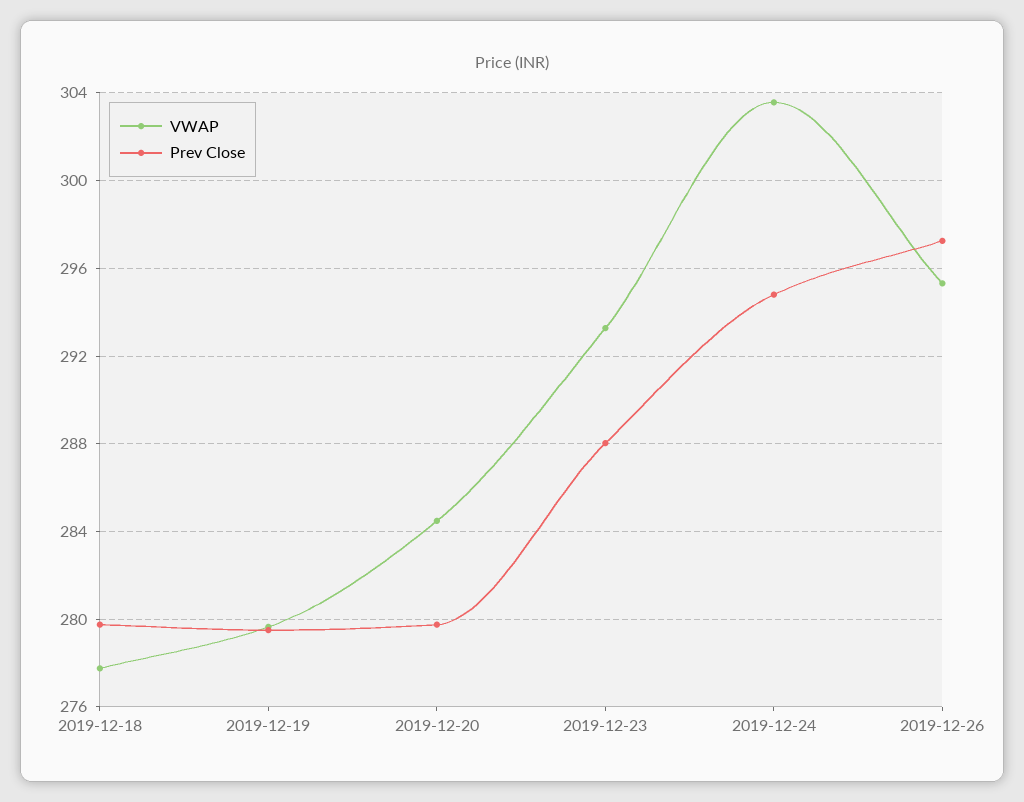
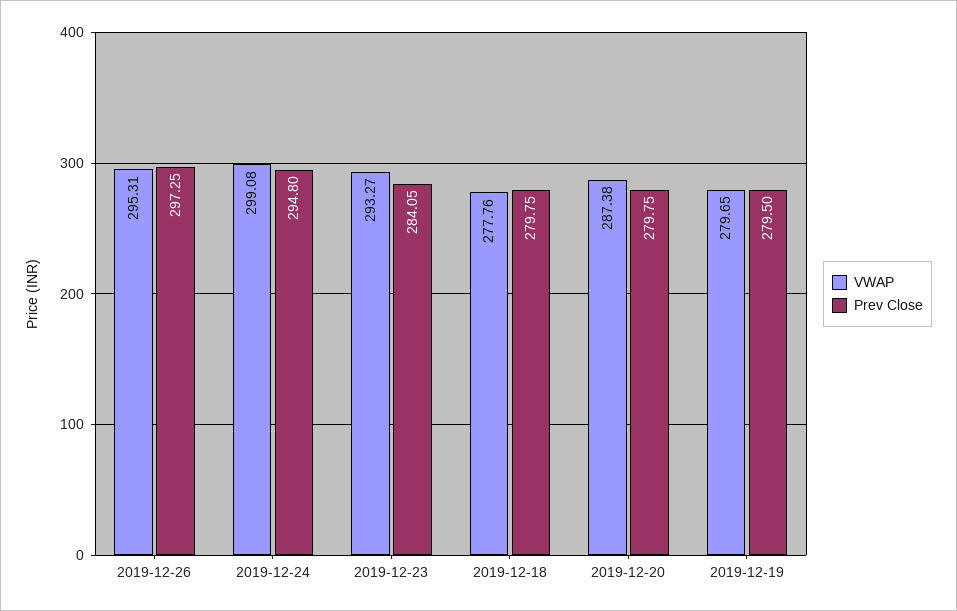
VWAP, 2019-12-20: 284.5 -> 287.38
Prev Close, 2019-12-23: 288 -> 284.05
VWAP, 2019-12-24: 303.5 -> 299.08

